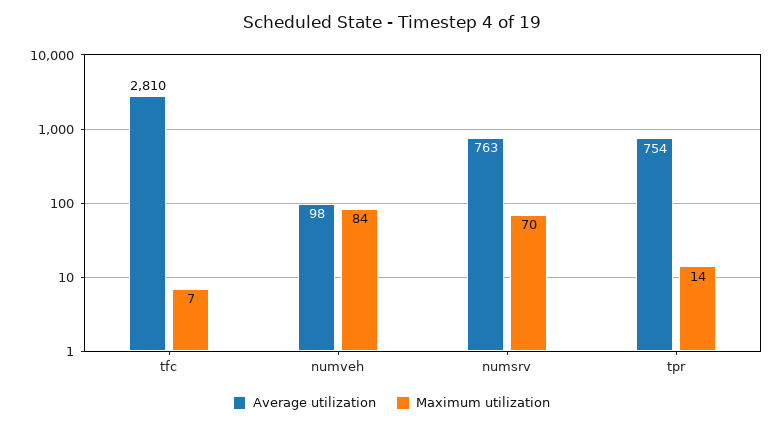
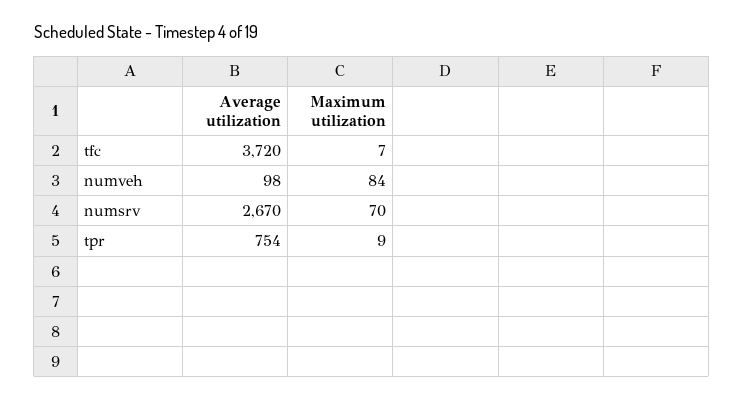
Average utilization, tfc: 2810 -> 3720
Average utilization, numsrv: 763 -> 2670
Maximum utilization, tpr: 14 -> 9

